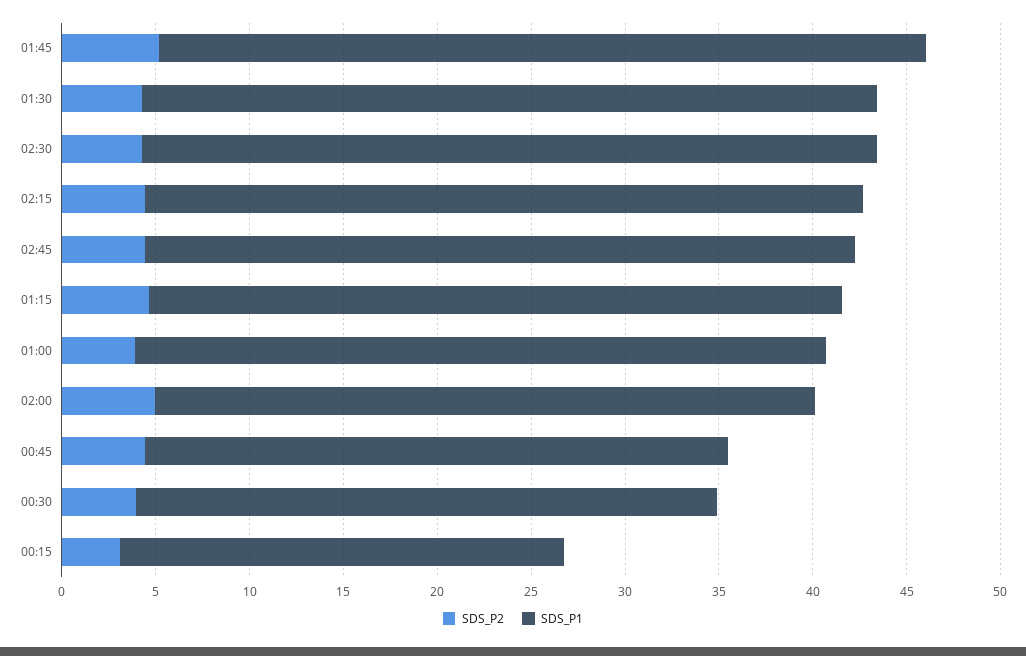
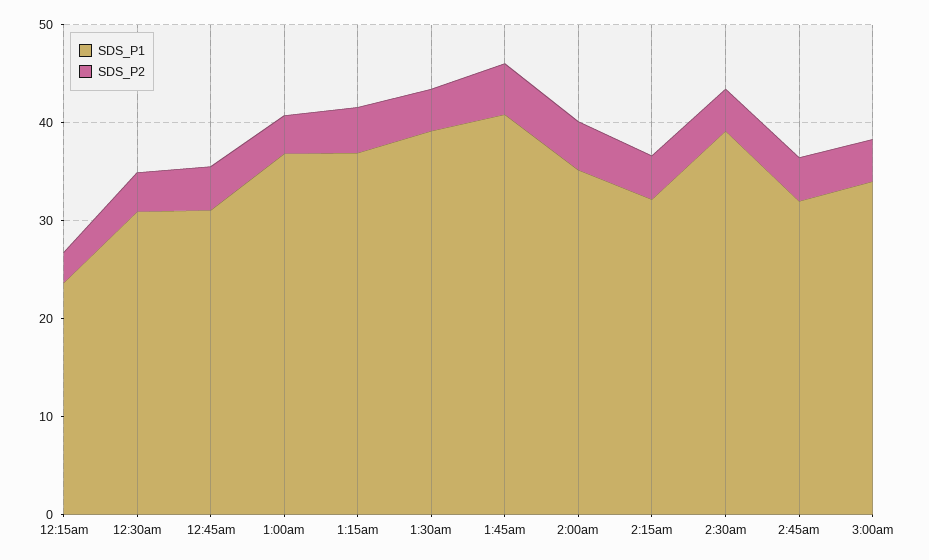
SDS_P1, 02:15: 38 -> 32
SDS_P1, 02:45: 38 -> 32
SDS_P1, 3:00am: none -> 34
SDS_P2, 3:00am: none -> 4

